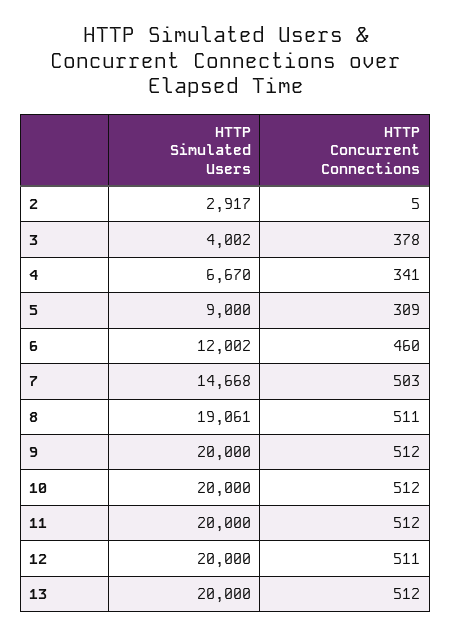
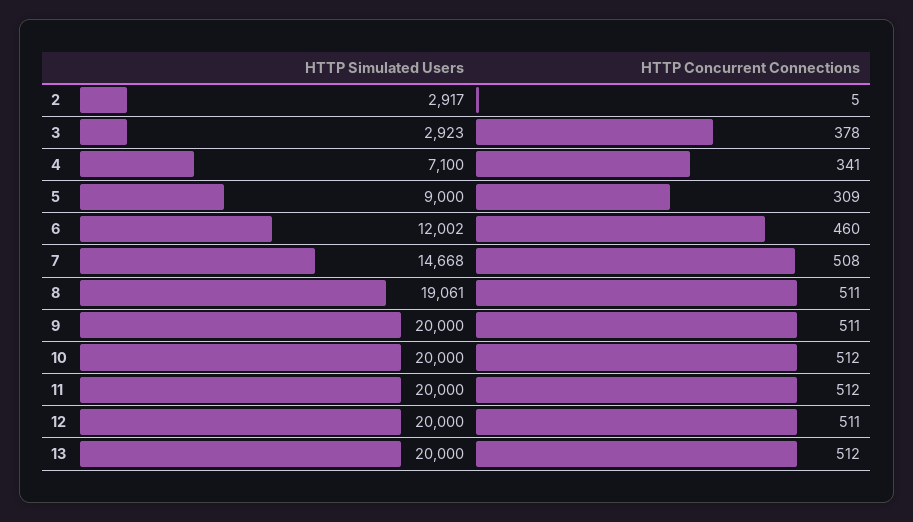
HTTP Simulated Users, 3: 4002 -> 2923
HTTP Simulated Users, 4: 6670 -> 7100
HTTP Concurrent Connections, 7: 503 -> 508
HTTP Concurrent Connections, 9: 512 -> 511

